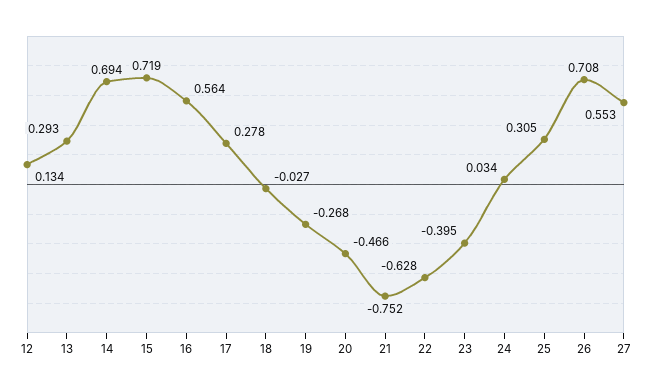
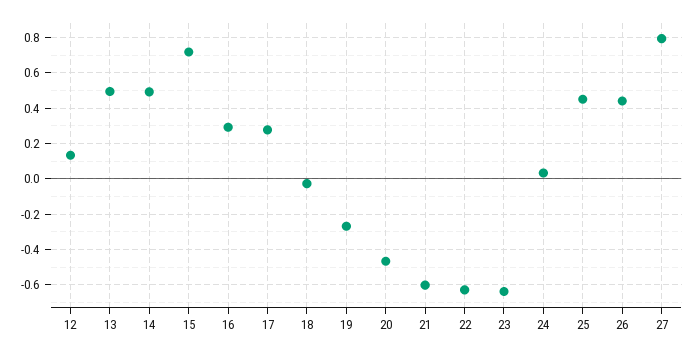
13: 0.293 -> 0.5
14: 0.694 -> 0.5
16: 0.564 -> 0.3
21: -0.752 -> -0.6
23: -0.395 -> -0.65
25: 0.305 -> 0.45
26: 0.708 -> 0.45
27: 0.553 -> 0.8

